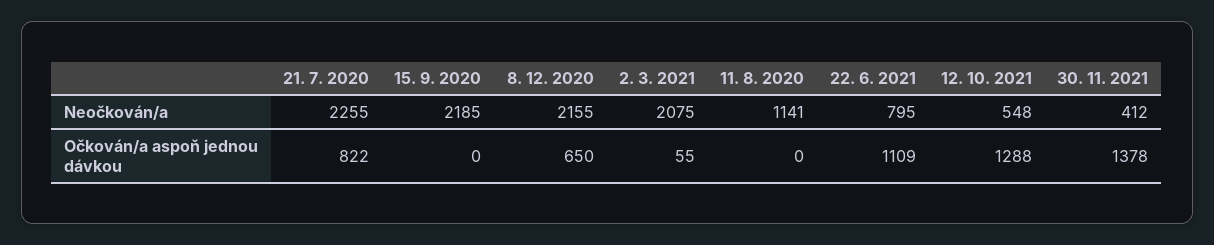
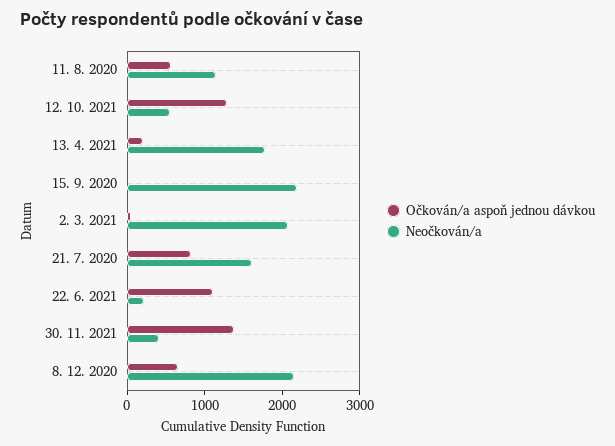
Neočkován/a, 21. 7. 2020: 2255 -> 1600
Neočkován/a, 22. 6. 2021: 795 -> 200
Očkován/a aspoň jednou dávkou, 11. 8. 2020: 0 -> 600
Očkován/a aspoň jednou dávkou, 13. 4. 2021: none -> 200
Neočkován/a, 13. 4. 2021: none -> 1800

